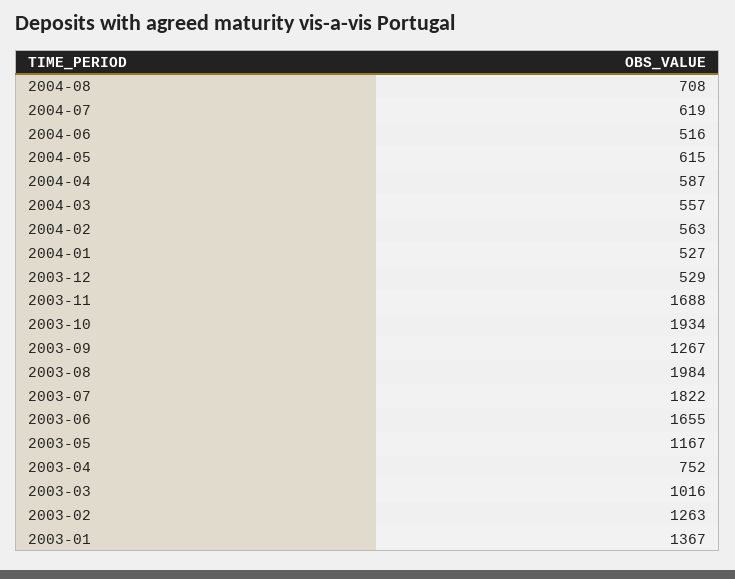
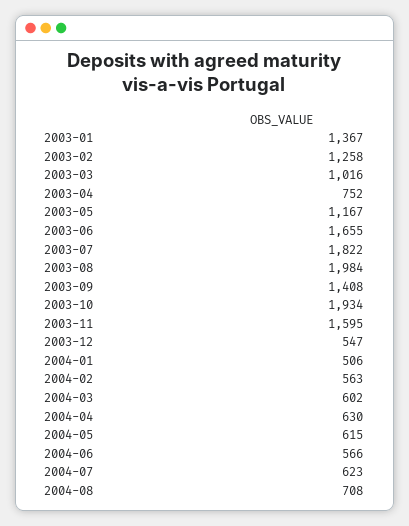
2004-07: 619 -> 623
2004-06: 516 -> 566
2004-04: 587 -> 630
2004-03: 557 -> 602
2004-01: 527 -> 506
2003-12: 529 -> 547
2003-11: 1688 -> 1595
2003-09: 1267 -> 1408
2003-02: 1263 -> 1258

